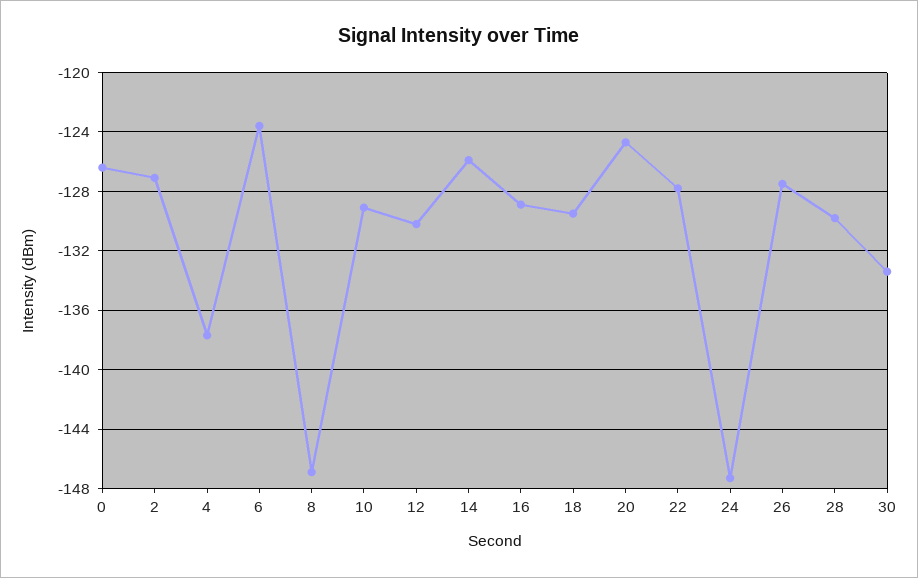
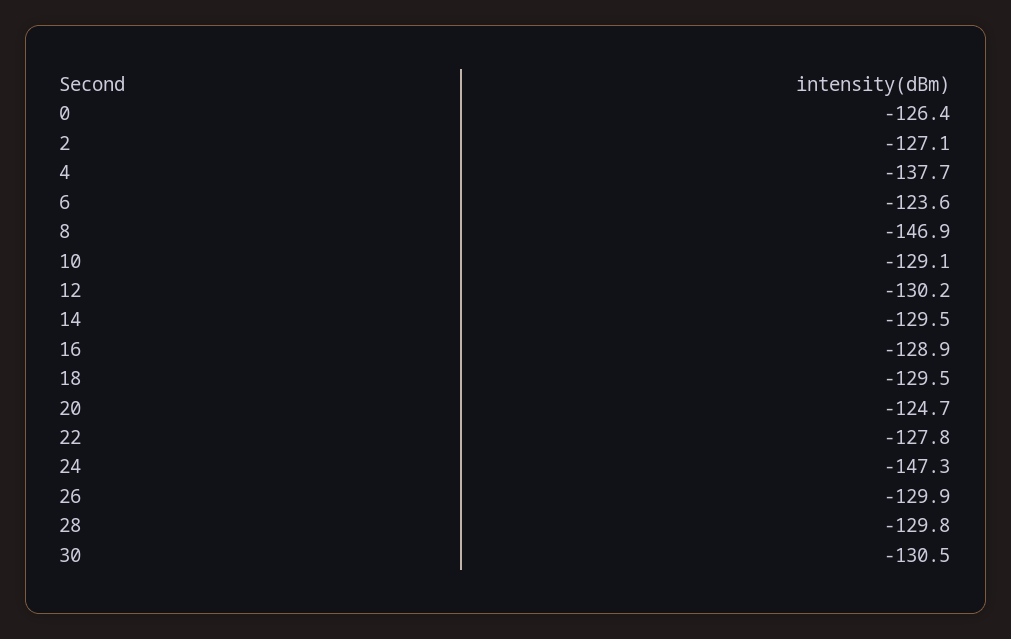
14: -126 -> -129.5
26: -127.5 -> -129.9
30: -133.5 -> -130.5

